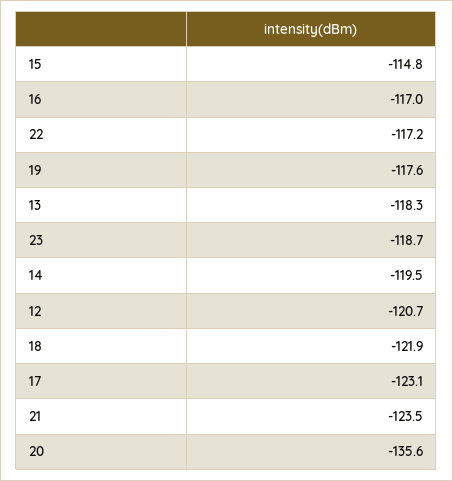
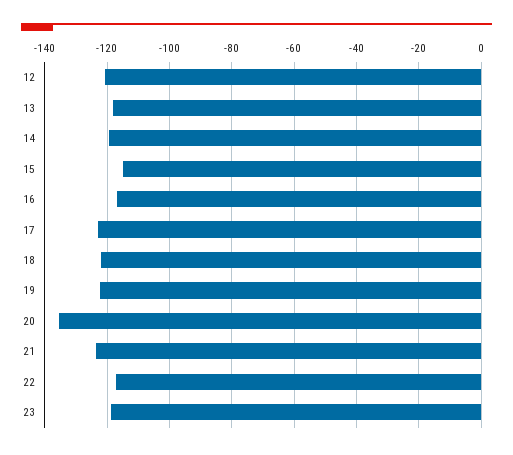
19: -117.6 -> -122

